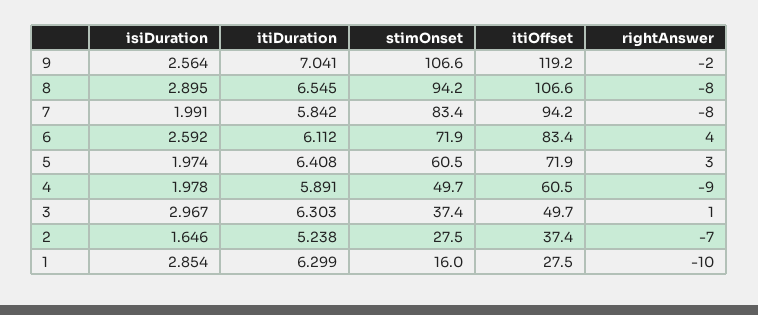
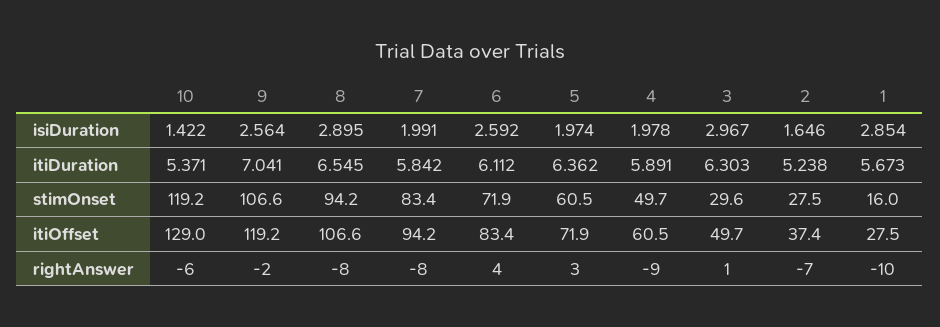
itiDuration, 5: 6.408 -> 6.362
stimOnset, 3: 37.4 -> 29.6
itiDuration, 1: 6.299 -> 5.673
isiDuration, 10: none -> 1.422
itiDuration, 10: none -> 5.371
stimOnset, 10: none -> 119.2
itiOffset, 10: none -> 129
rightAnswer, 10: none -> -6

